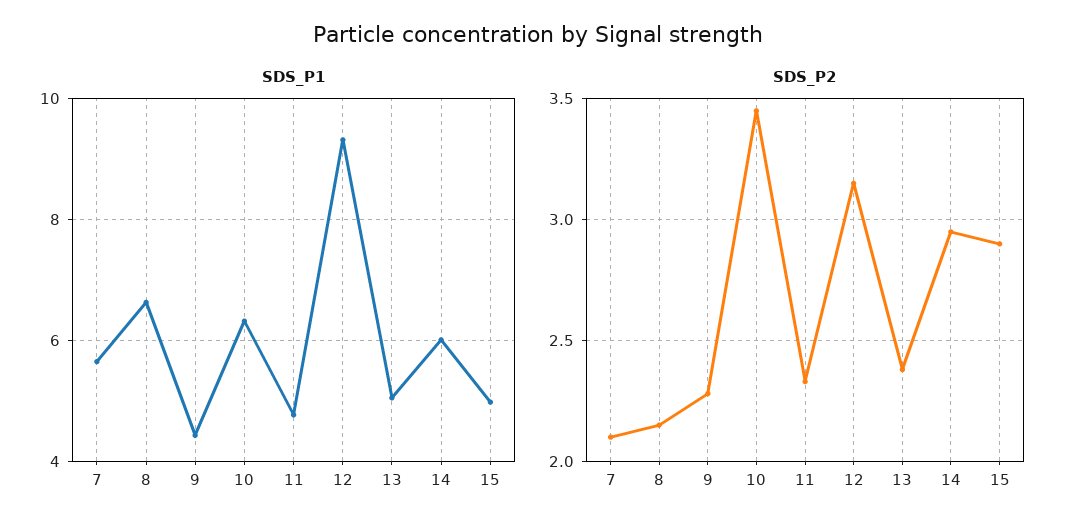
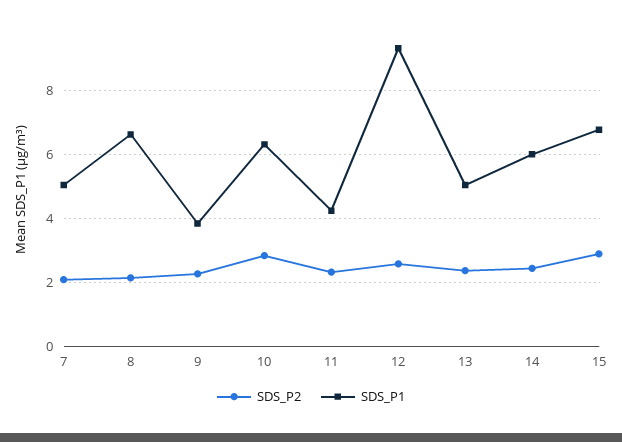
SDS_P1, 7: 5.6 -> 5
SDS_P1, 9: 4.4 -> 3.8
SDS_P1, 11: 4.8 -> 4.2
SDS_P1, 15: 5 -> 6.8
SDS_P2, 10: 3.45 -> 2.8
SDS_P2, 12: 3.15 -> 2.6
SDS_P2, 14: 2.95 -> 2.4

